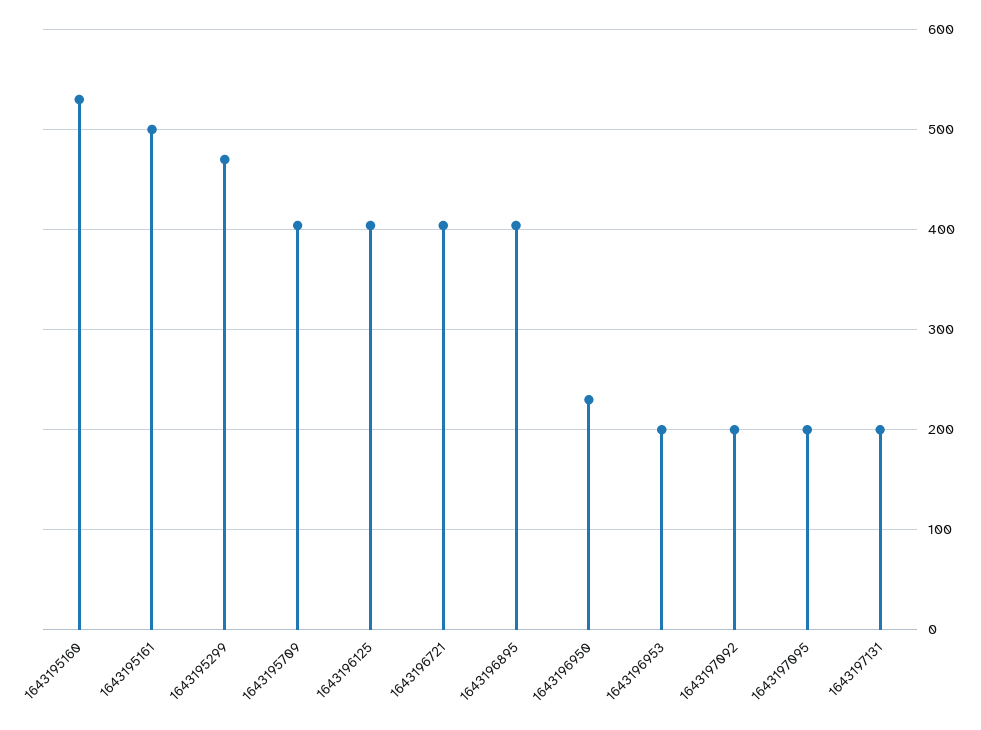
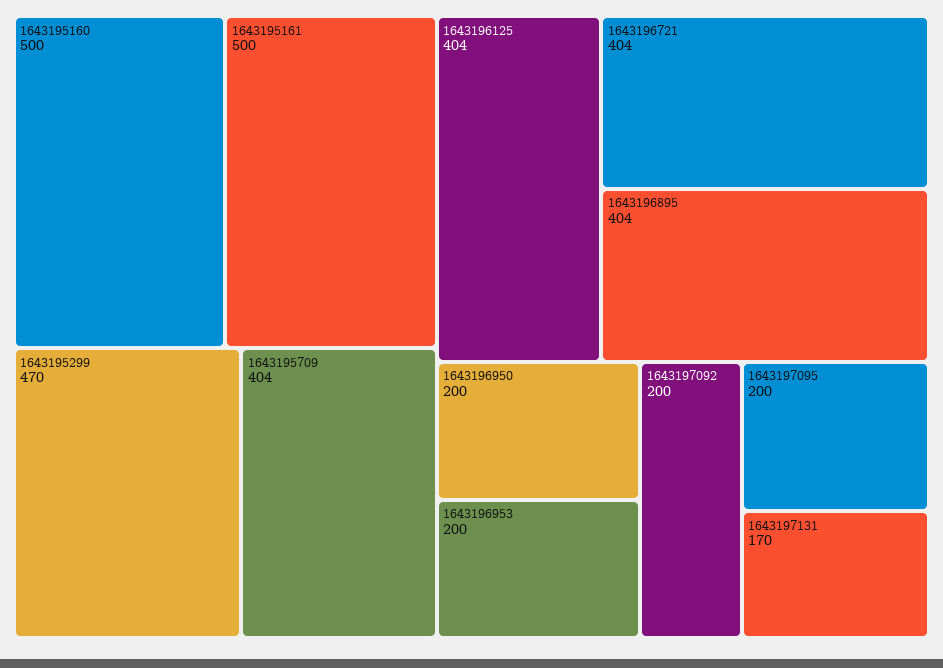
1643195160: 530 -> 500
1643196950: 230 -> 200
1643197131: 200 -> 170

